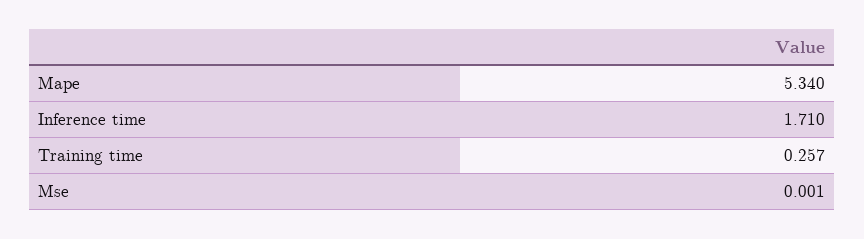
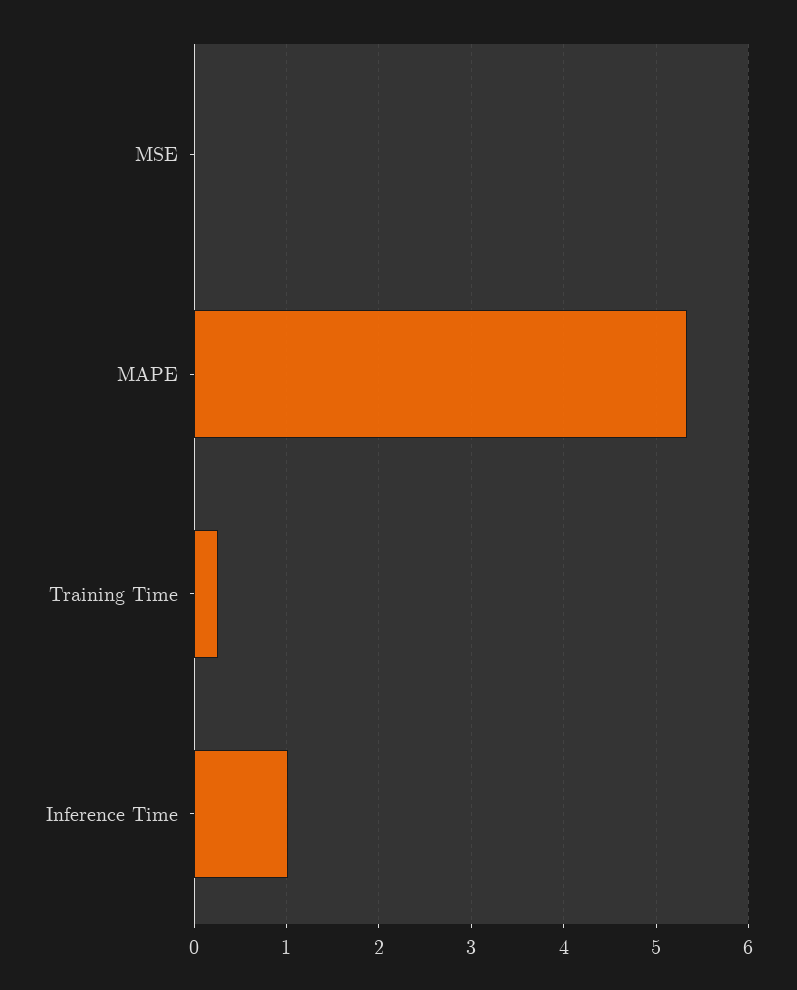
Inference time: 1.71 -> 1

